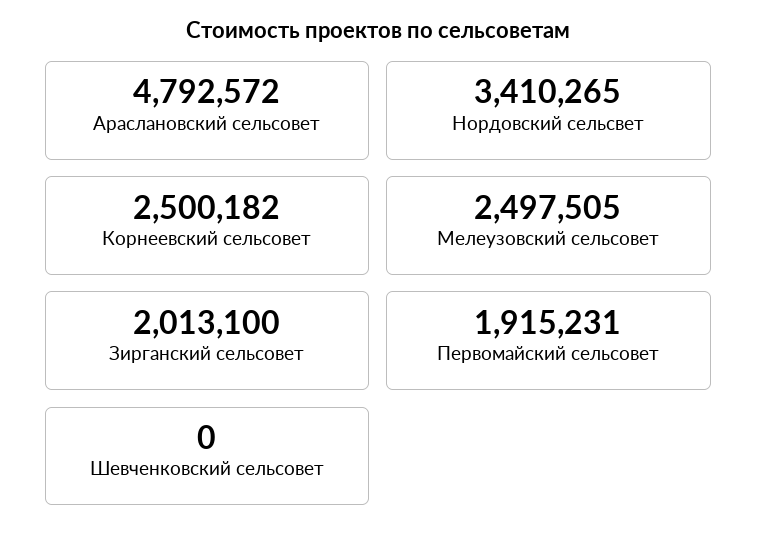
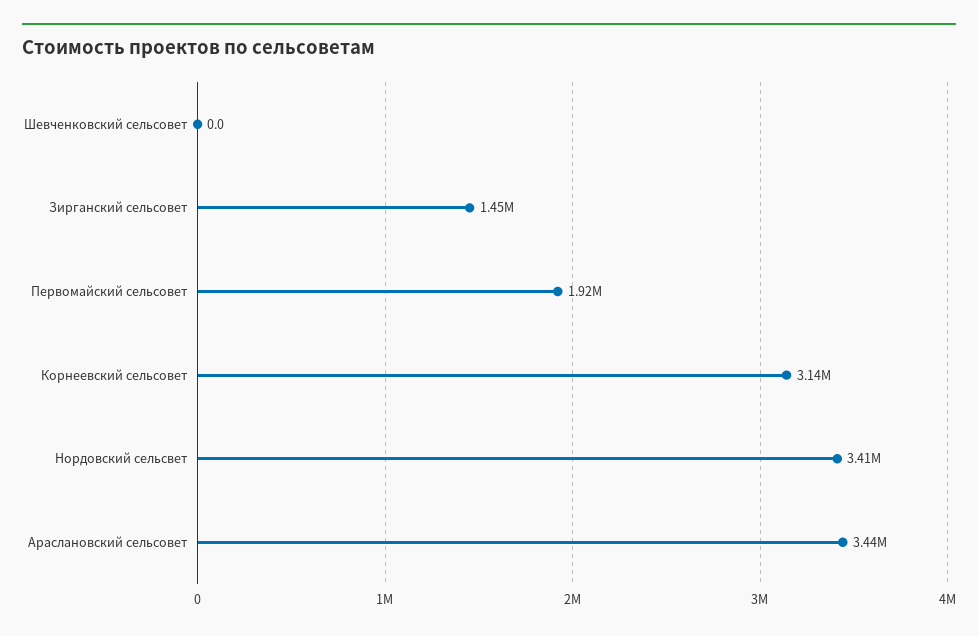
Араслановский сельсовет: 4792572 -> 3440000
Корнеевский сельсовет: 2500182 -> 3140000
Мелеузовский сельсовет: 2497505 -> none
Зирганский сельсовет: 2013100 -> 1450000

